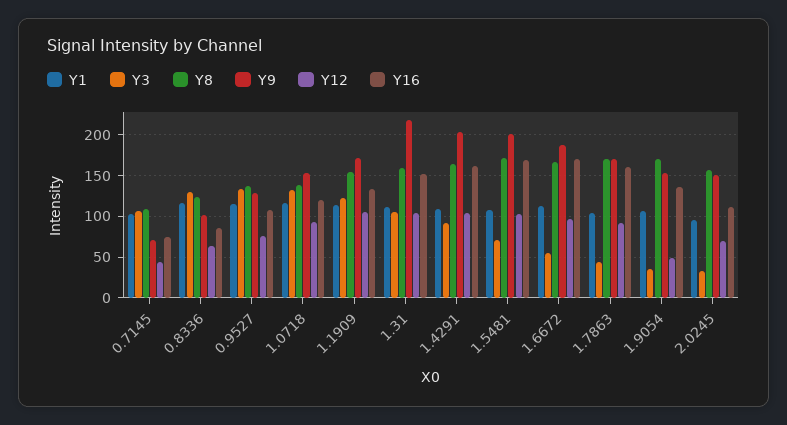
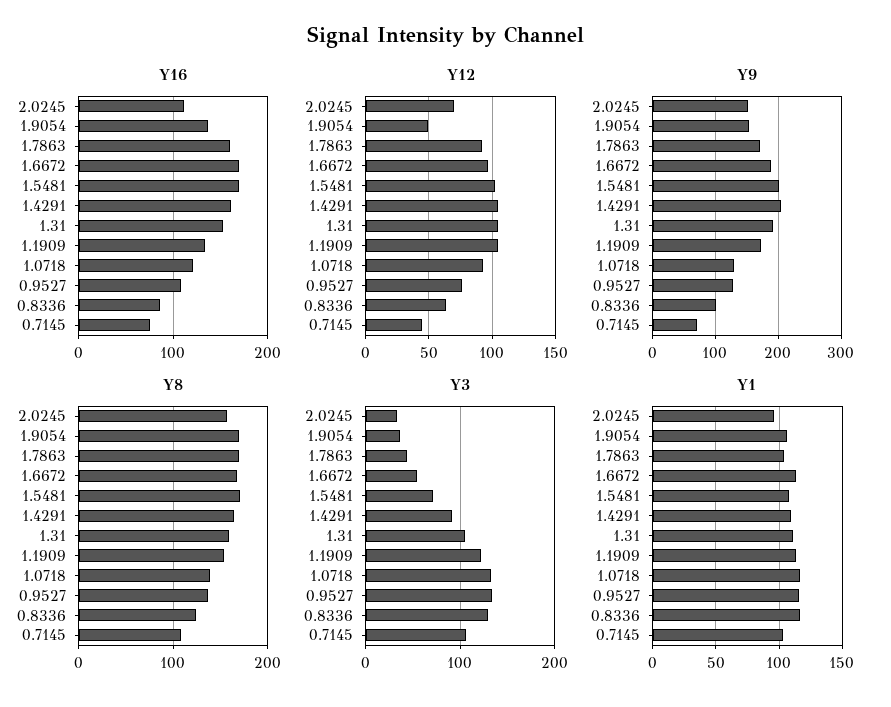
Y9, 1.0718: 150 -> 130
Y9, 1.31: 220 -> 190

